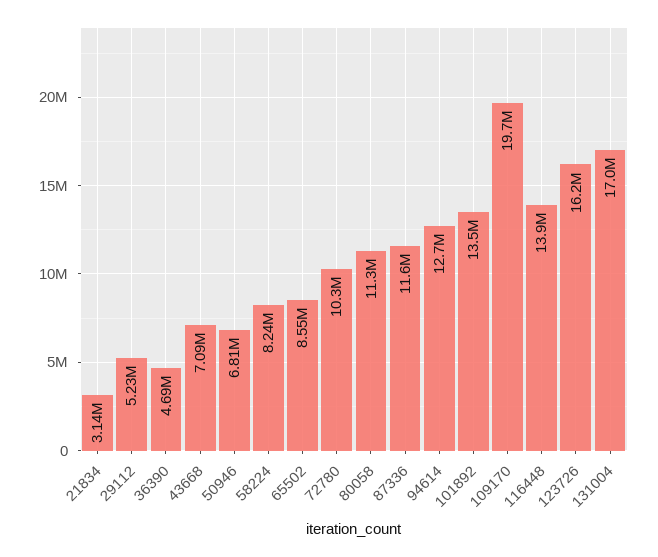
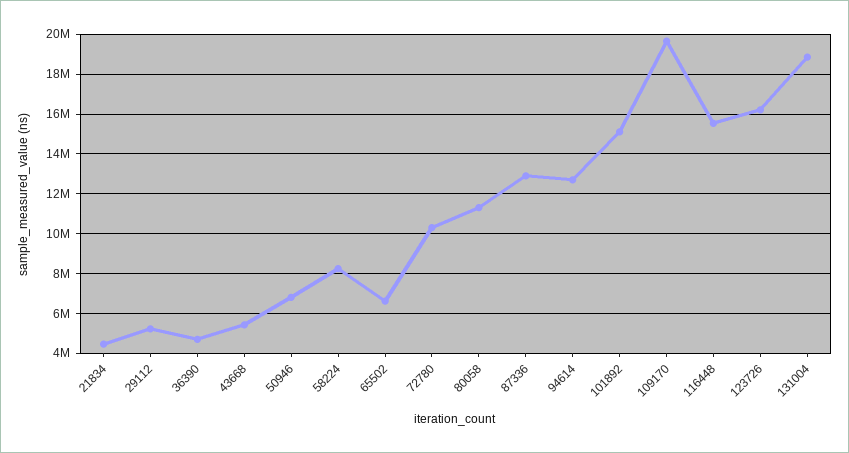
21834: 3140000 -> 4500000
43668: 7090000 -> 5500000
65502: 8550000 -> 6500000
87336: 11600000 -> 13000000
101892: 13500000 -> 15000000
116448: 13900000 -> 15500000
131004: 17000000 -> 19000000

